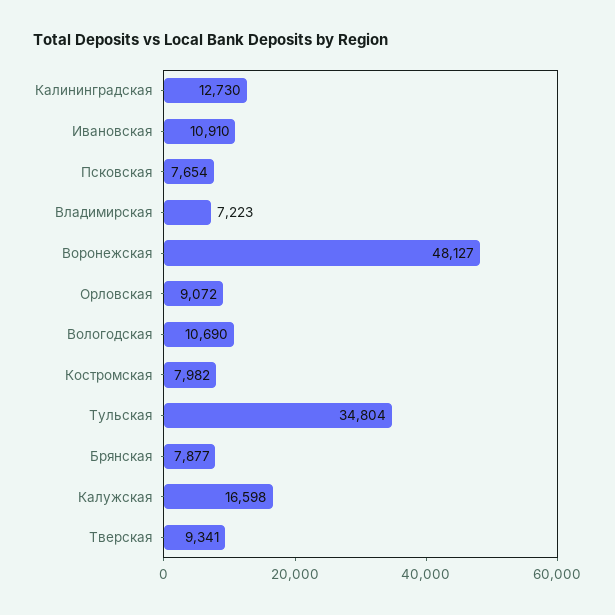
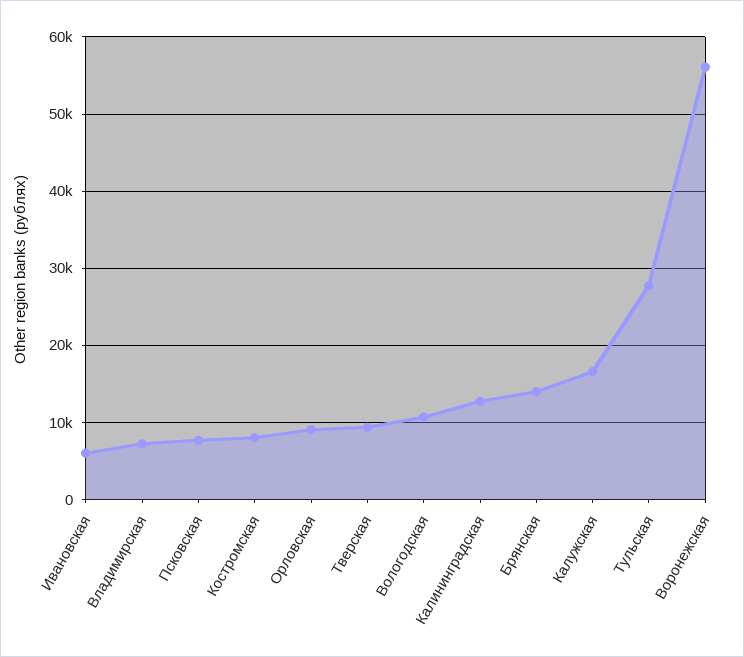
Ивановская: 10910 -> 6000
Воронежская: 48127 -> 56000
Тульская: 34804 -> 28000
Брянская: 7877 -> 14000

